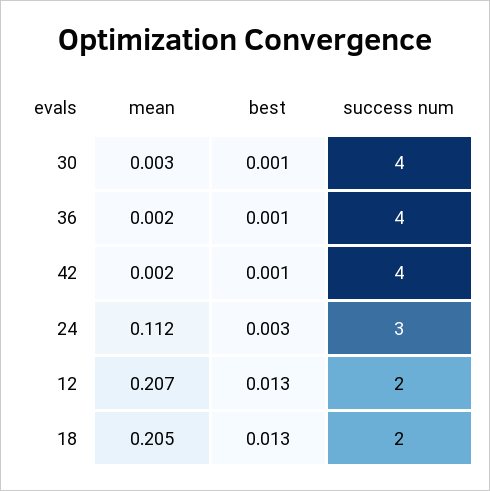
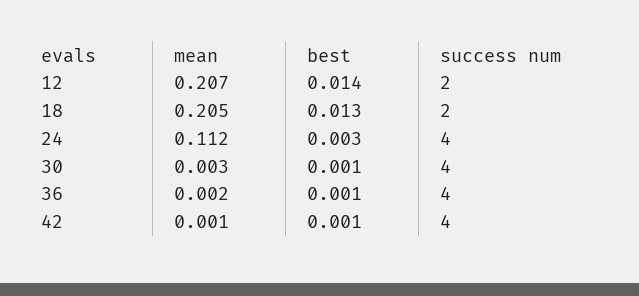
mean, 42: 0.002 -> 0.001
success num, 24: 3 -> 4
best, 12: 0.013 -> 0.014

